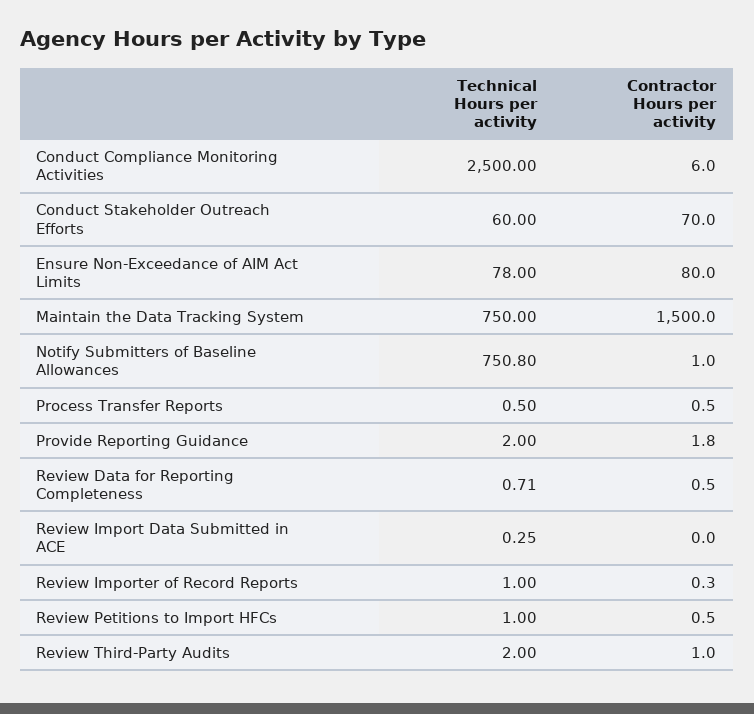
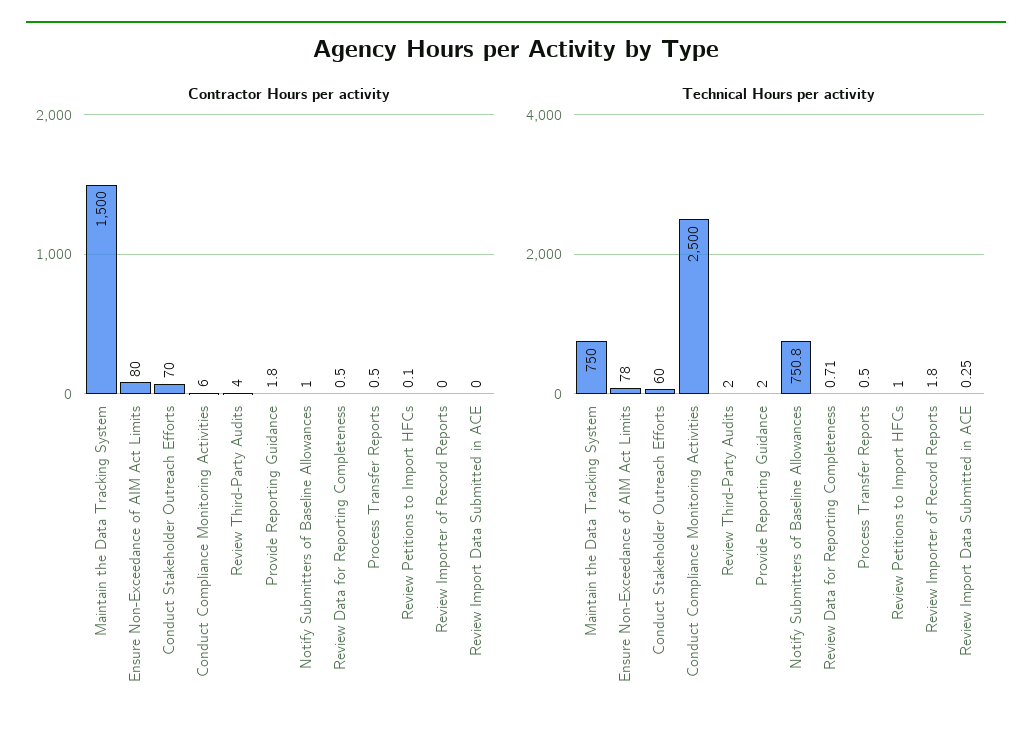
Technical Hours per activity, Review Importer of Record Reports: 1 -> 1.8
Contractor Hours per activity, Review Importer of Record Reports: 0.3 -> 0
Contractor Hours per activity, Review Petitions to Import HFCs: 0.5 -> 0.1
Contractor Hours per activity, Review Third-Party Audits: 1 -> 4

